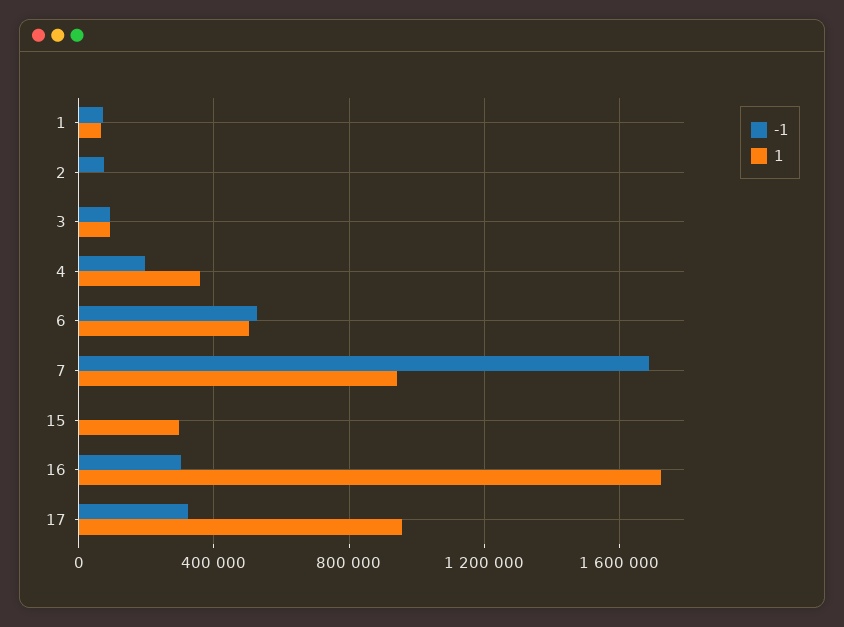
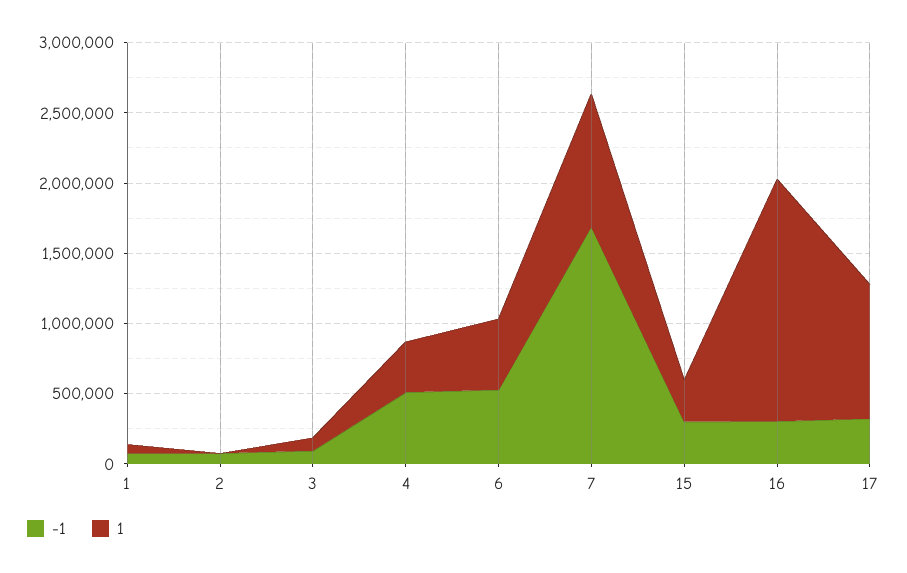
-1, 4: 200000 -> 500000
-1, 15: 0 -> 300000

